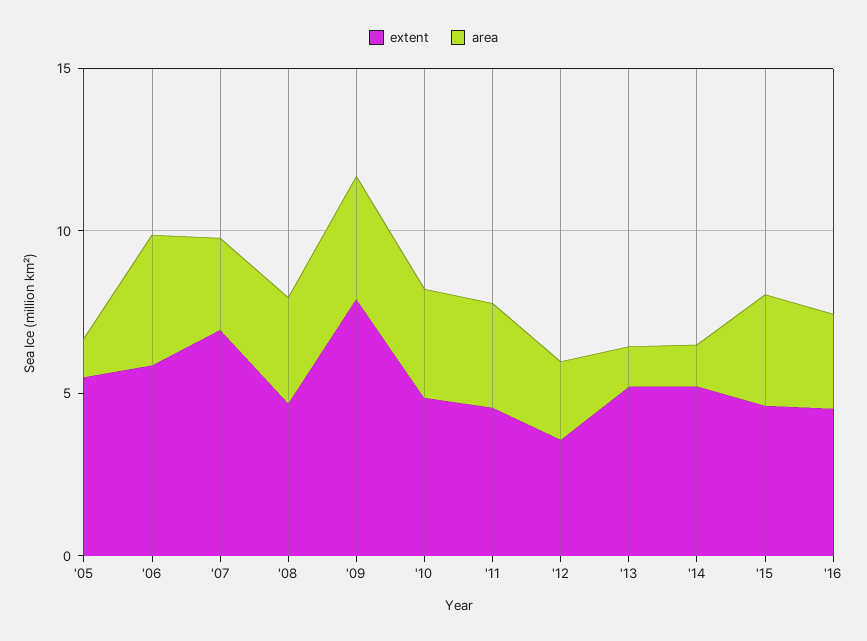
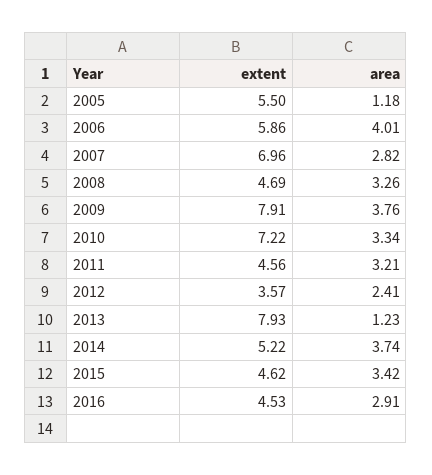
extent, '10: 5 -> 7.22
extent, '13: 5 -> 7.93
area, '14: 1 -> 3.74

